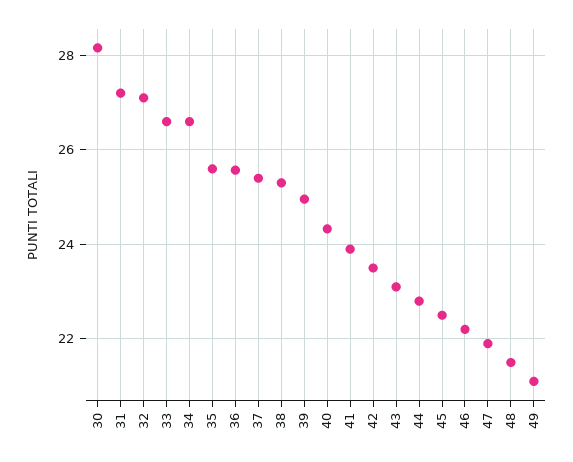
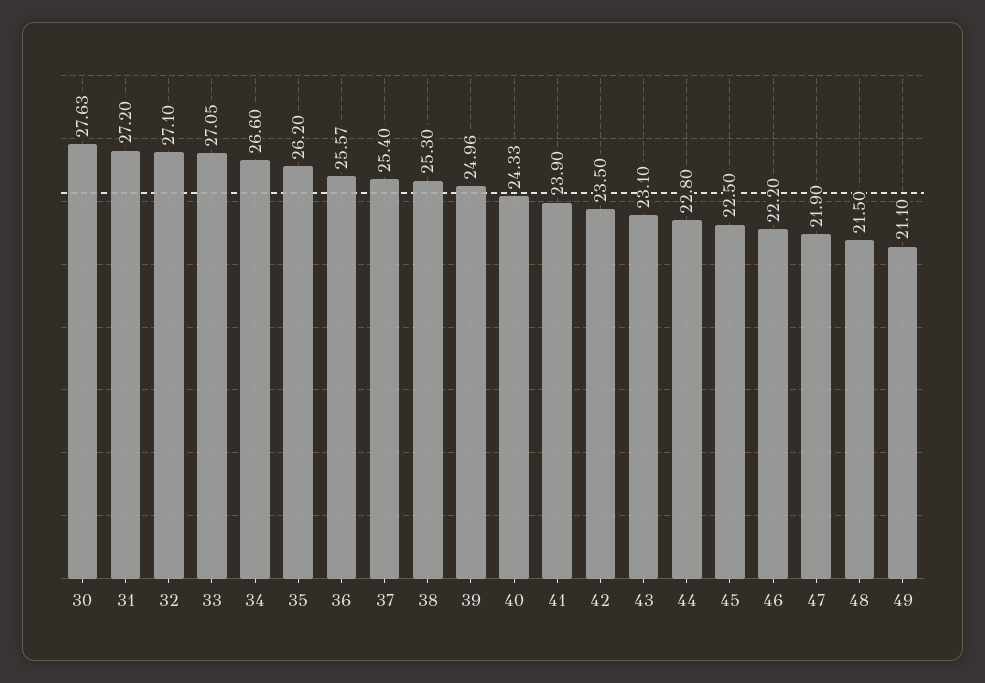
30: 28.2 -> 27.63
33: 26.6 -> 27.05
35: 25.6 -> 26.2

